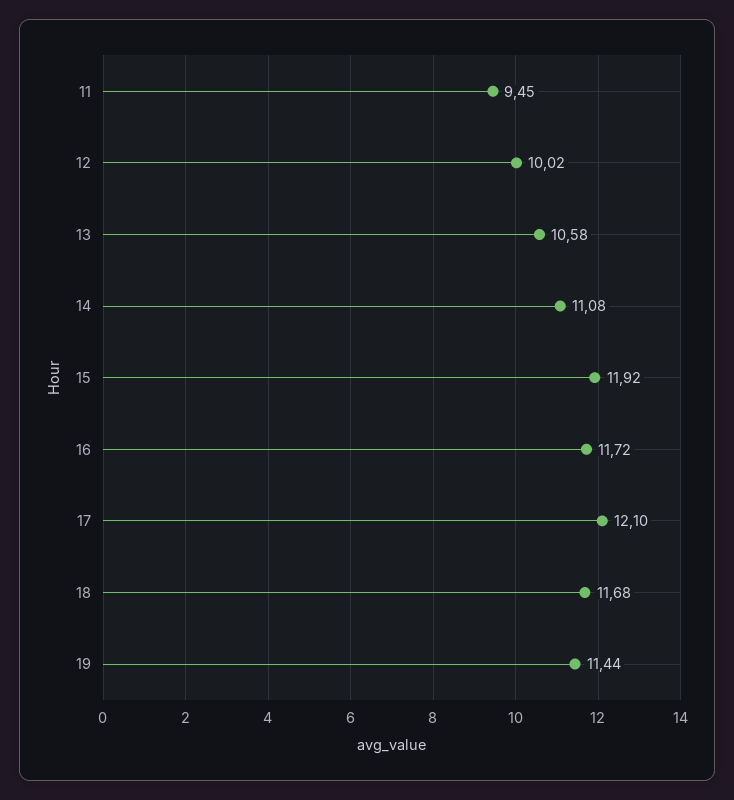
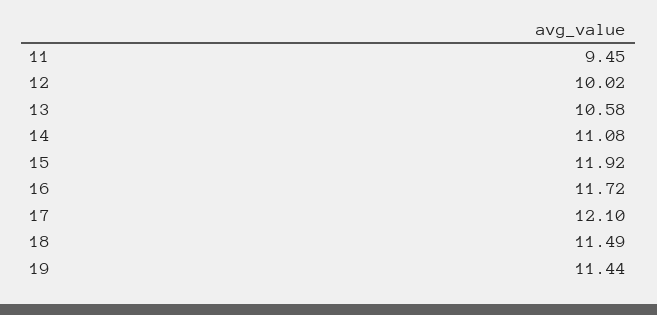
18: 11.68 -> 11.49

